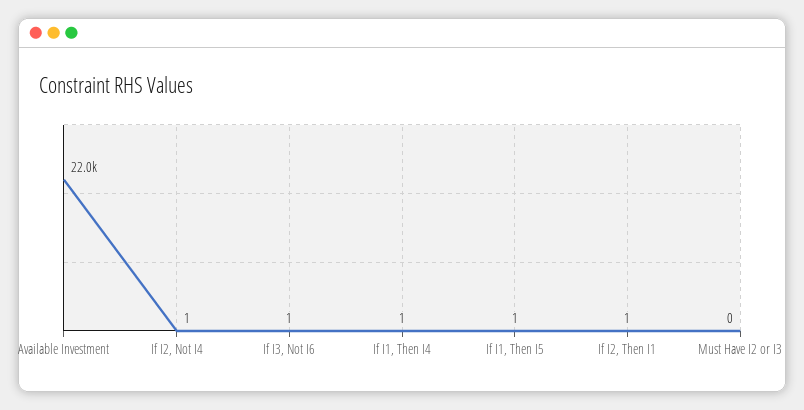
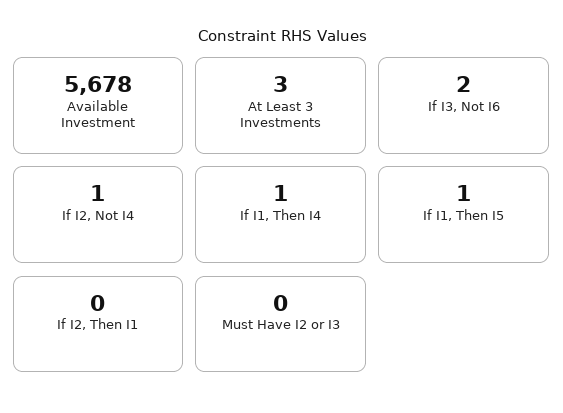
Available Investment: 22000 -> 5678
If I3, Not I6: 1 -> 2
If I2, Then I1: 1 -> 0
At Least 3 Investments: none -> 3

